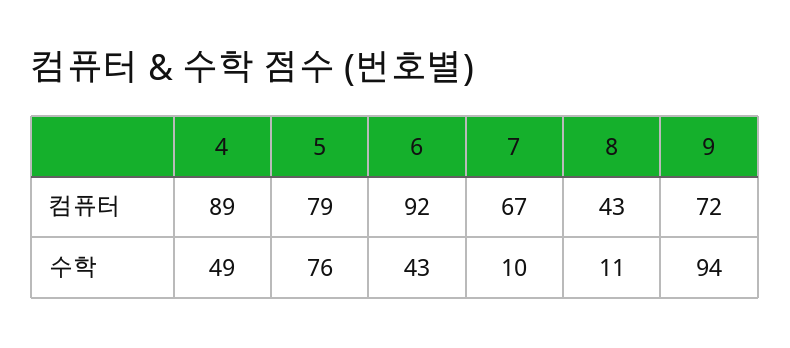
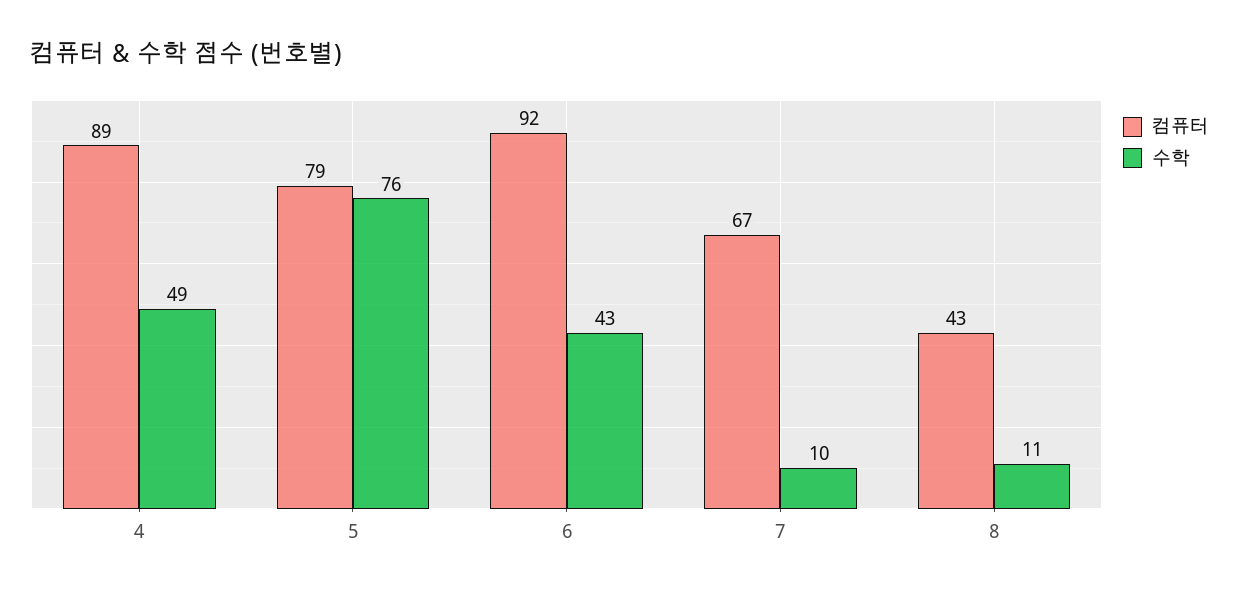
컴퓨터, 9: 72 -> none
수학, 9: 94 -> none

